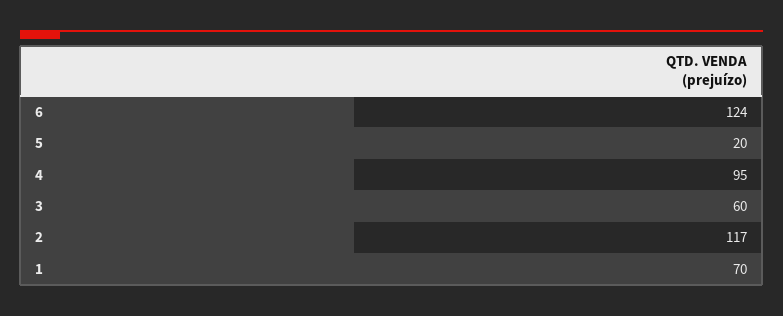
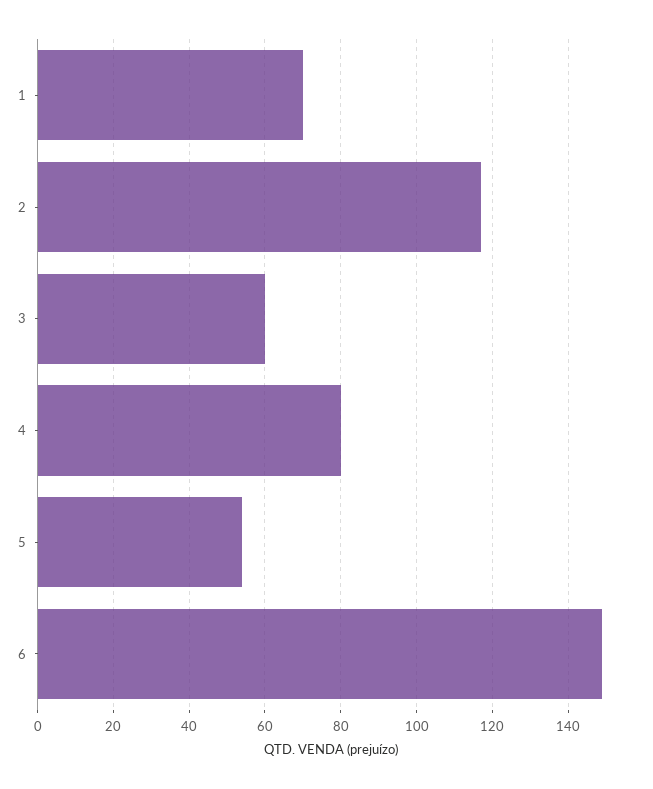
6: 124 -> 150
5: 20 -> 55
4: 95 -> 80

